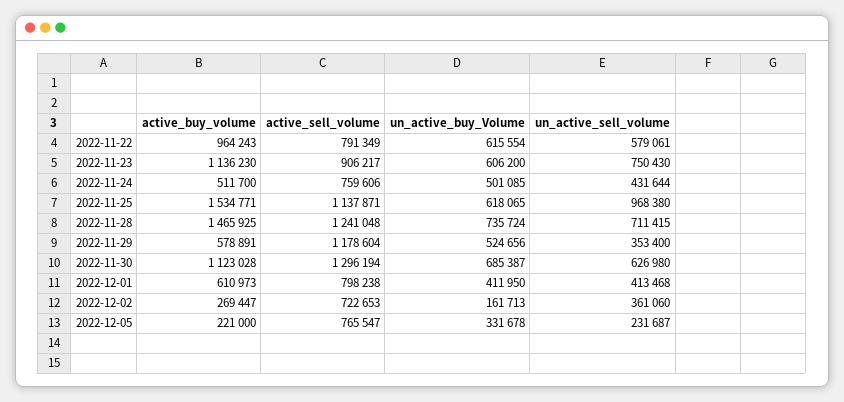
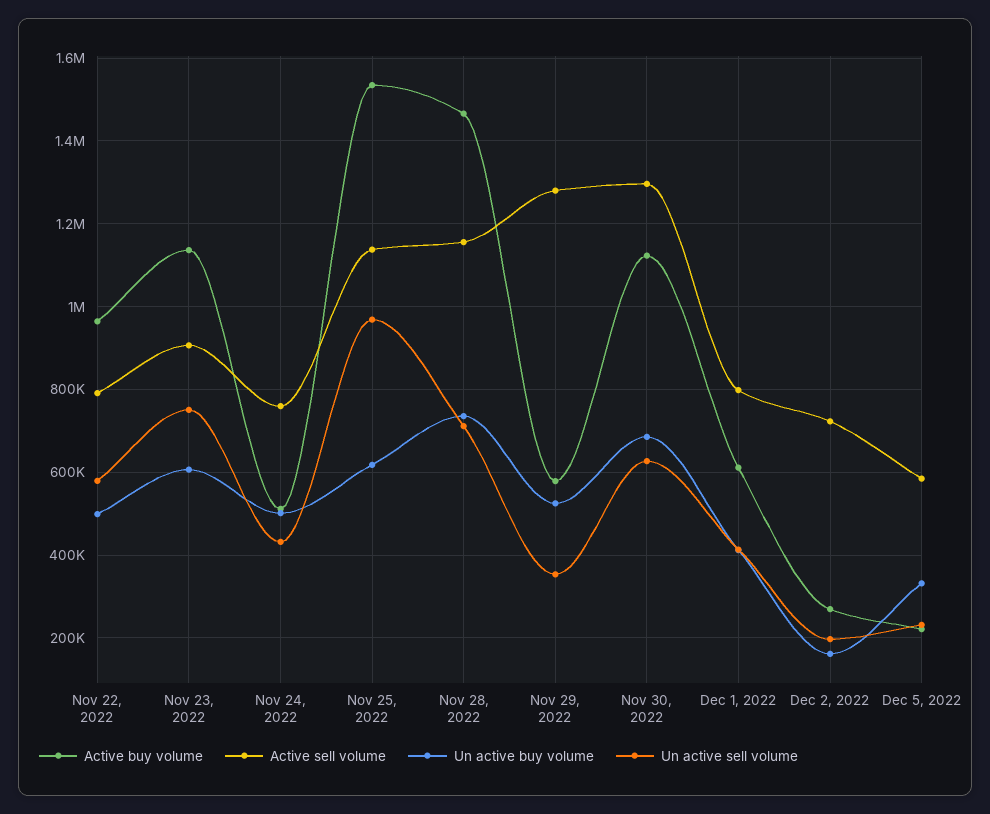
un_active_buy_Volume, 2022-11-22: 615554 -> 500000
active_sell_volume, 2022-11-28: 1241048 -> 1160000
active_sell_volume, 2022-11-29: 1178604 -> 1280000
un_active_sell_volume, 2022-12-02: 361060 -> 200000
active_sell_volume, 2022-12-05: 765547 -> 580000

